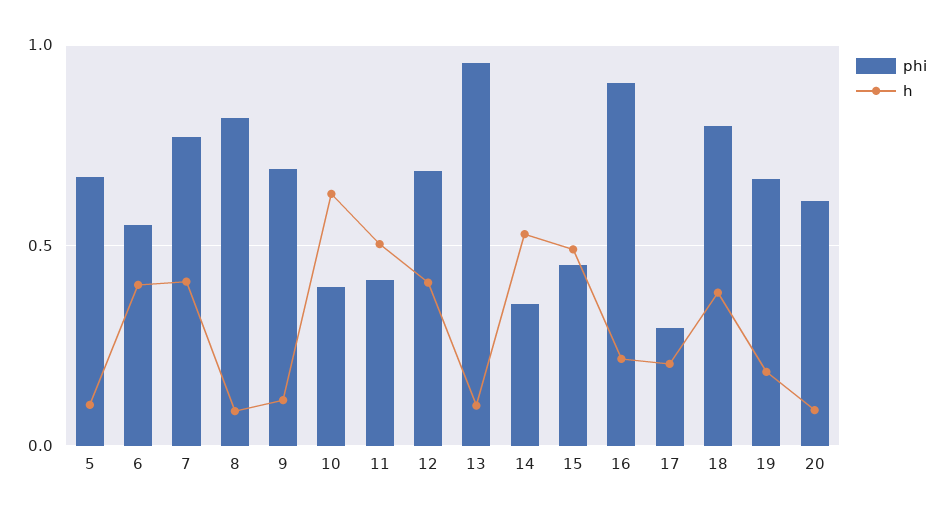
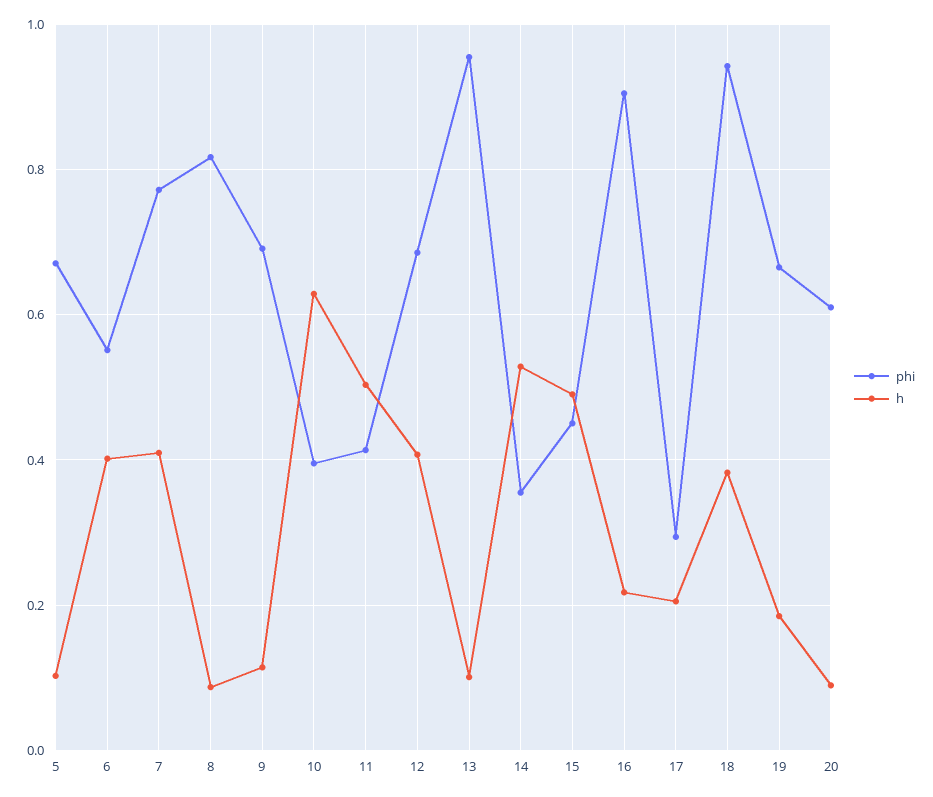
phi, 18: 0.8 -> 0.94

